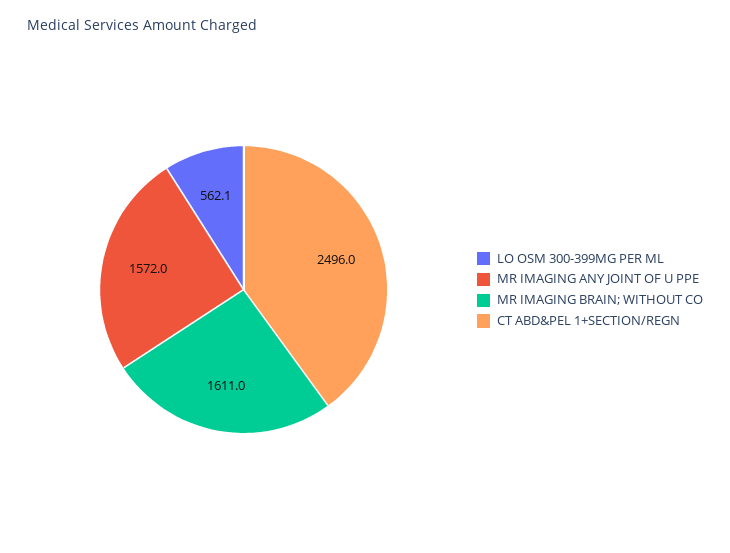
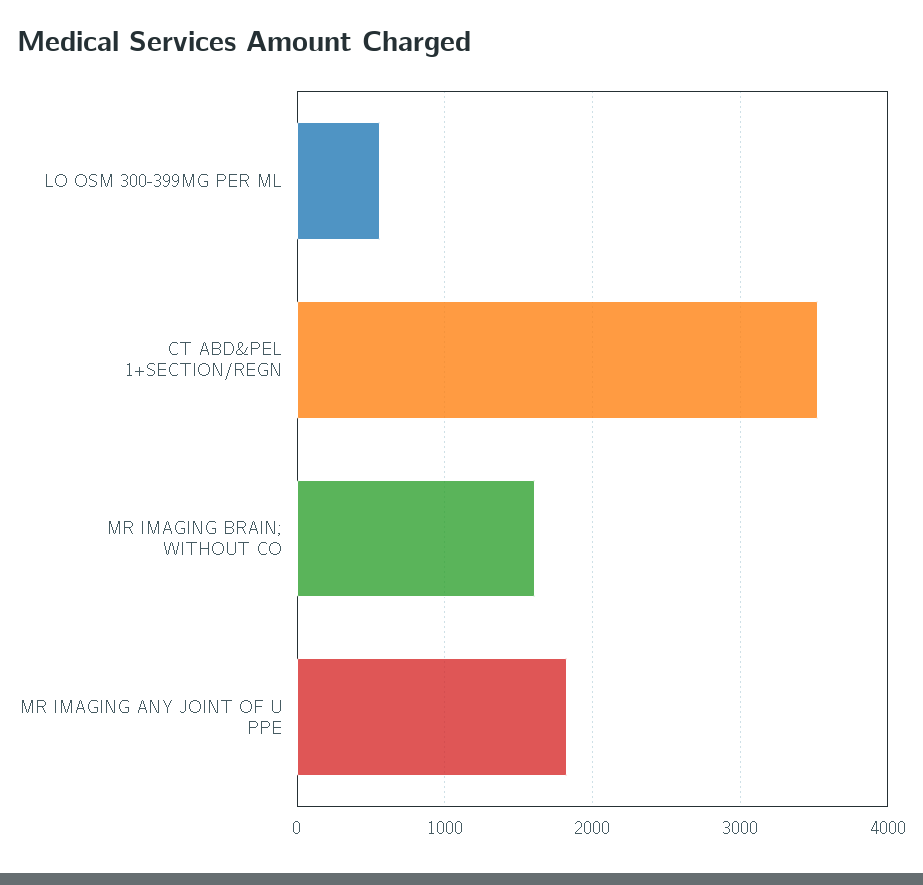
MR IMAGING ANY JOINT OF U PPE: 1572 -> 1800
CT ABD&PEL 1+SECTION/REGN: 2496 -> 3500

